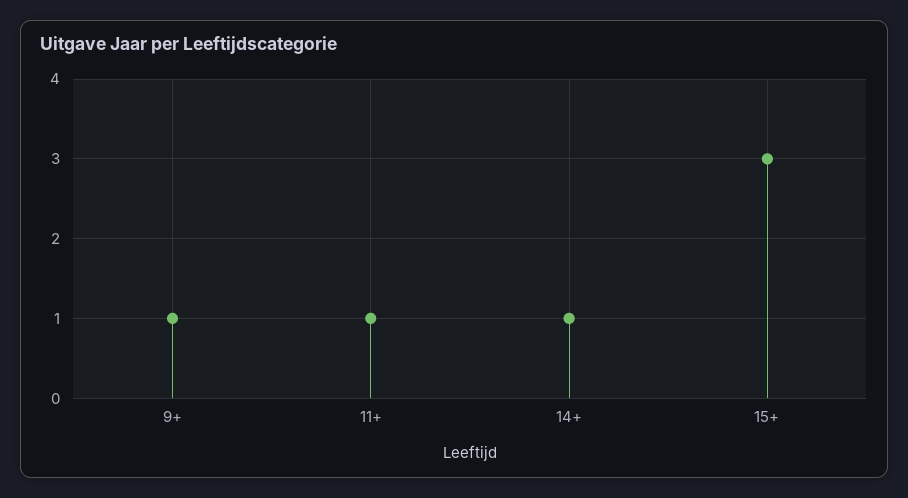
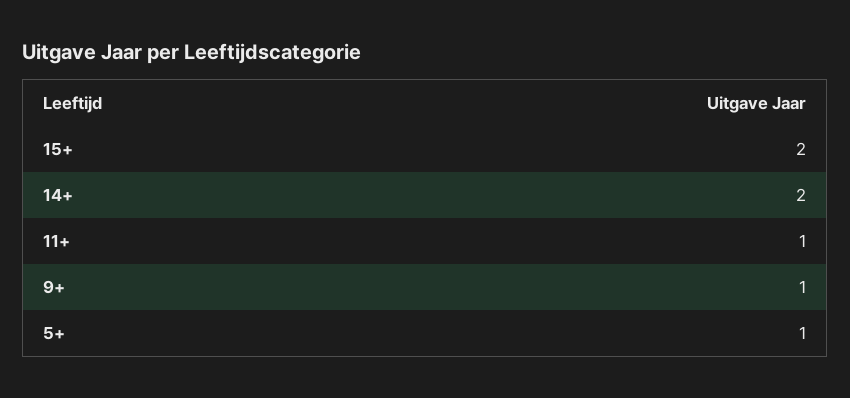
14+: 1 -> 2
15+: 3 -> 2
5+: none -> 1

